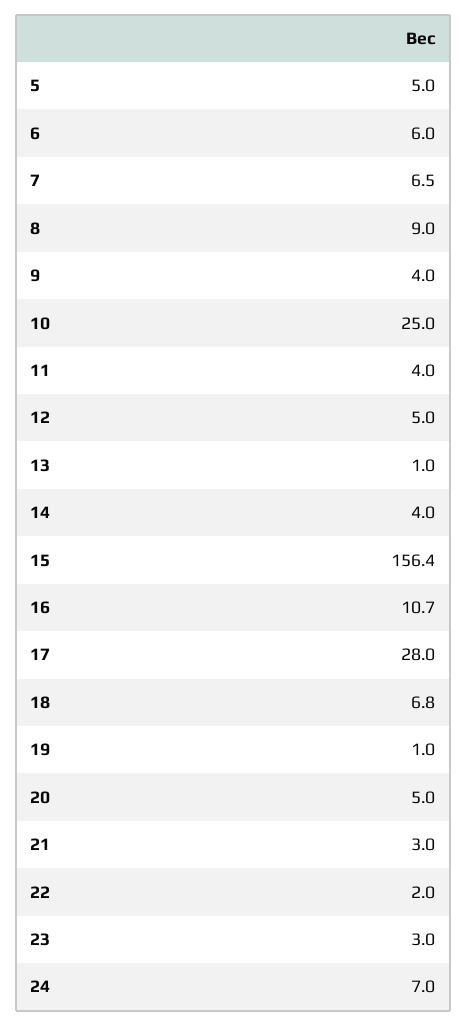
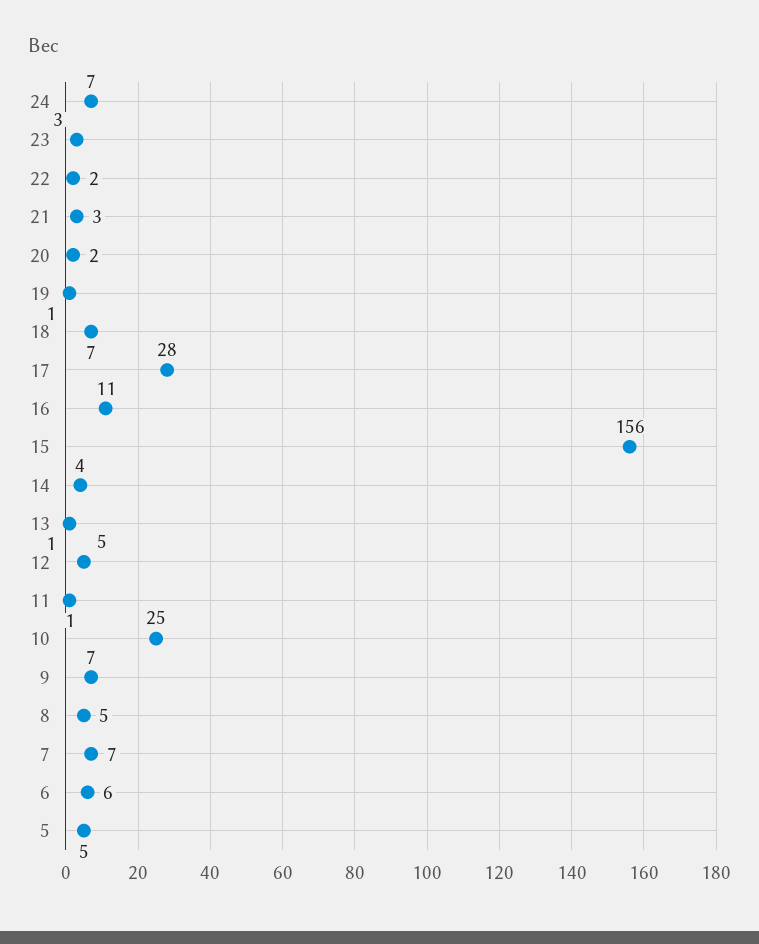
8: 9 -> 5
9: 4 -> 7
11: 4 -> 1
20: 5 -> 2

